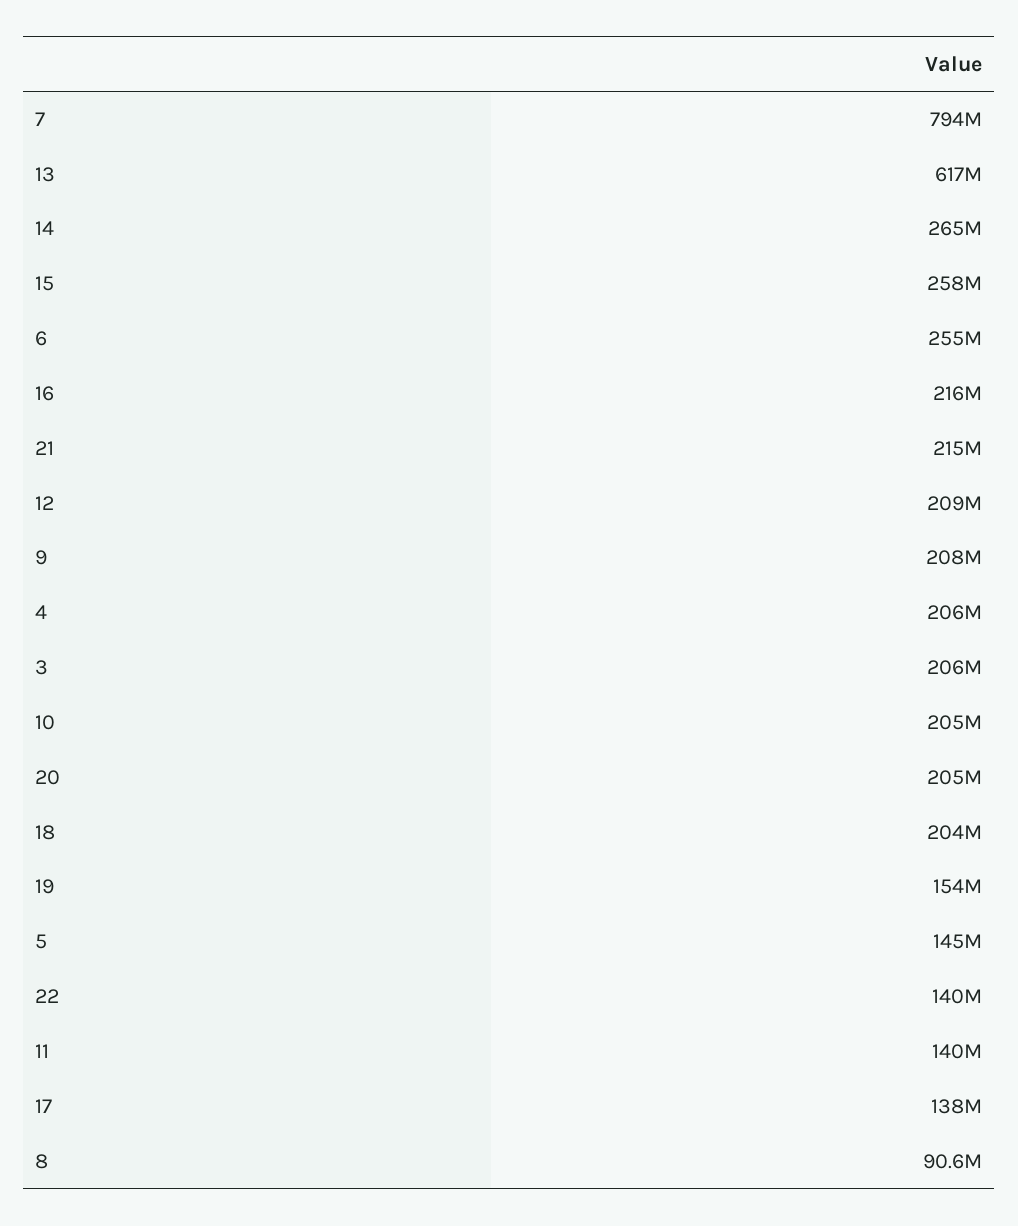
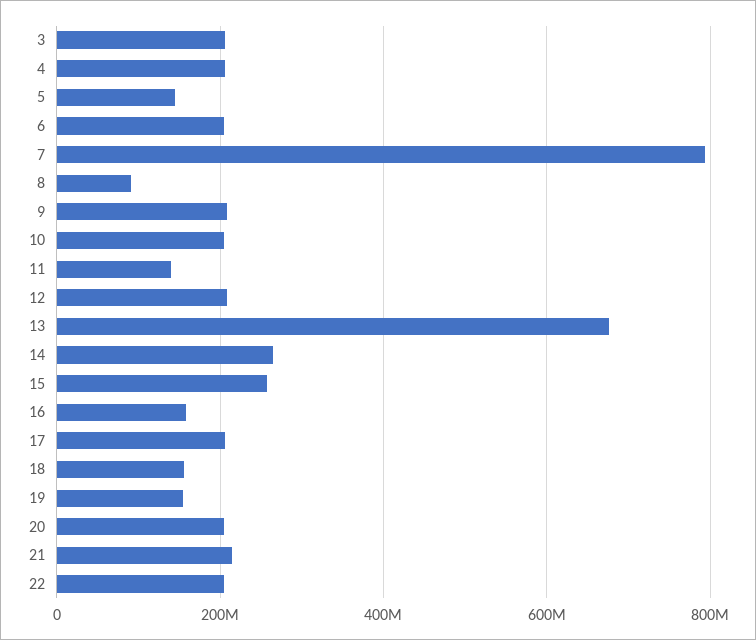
13: 617000000 -> 680000000
6: 255000000 -> 200000000
16: 216000000 -> 160000000
18: 204000000 -> 160000000
22: 140000000 -> 200000000
17: 138000000 -> 200000000

